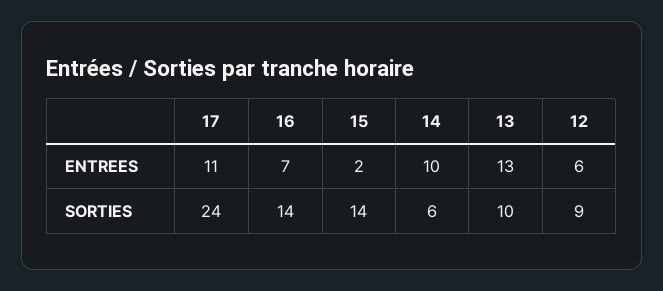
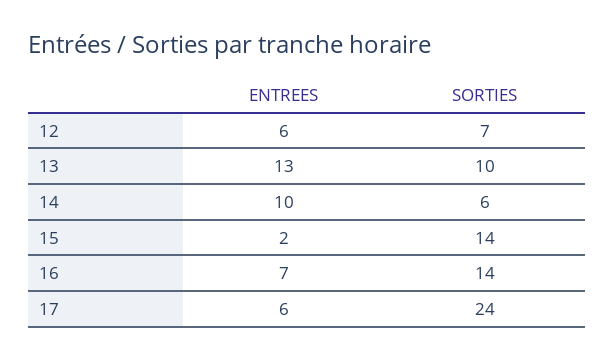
17, ENTREES: 11 -> 6
12, SORTIES: 9 -> 7

